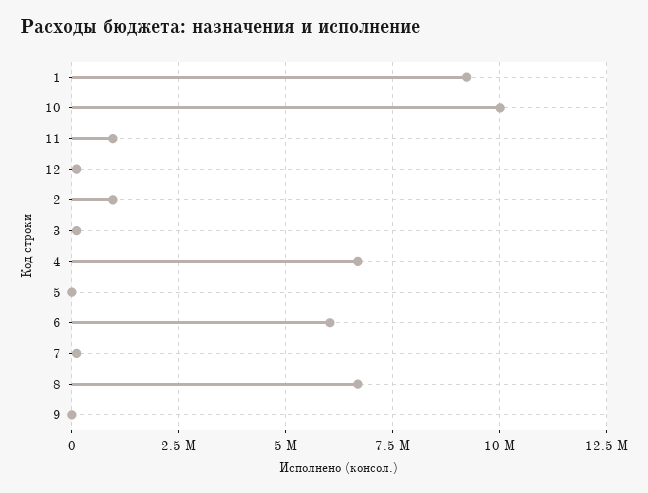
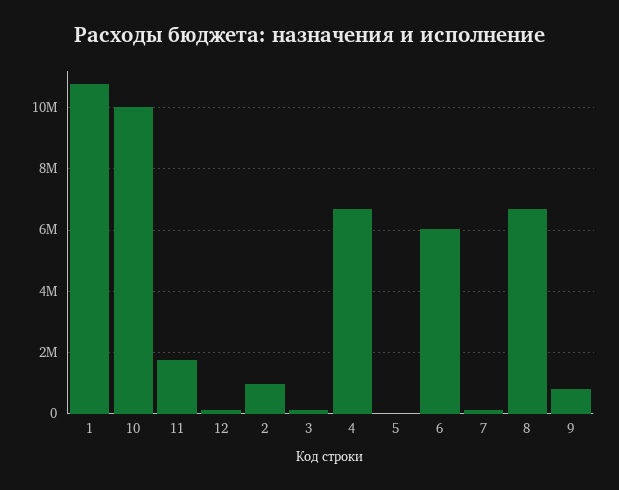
1: 9250000 -> 10800000
11: 1000000 -> 1800000
9: 0 -> 800000

